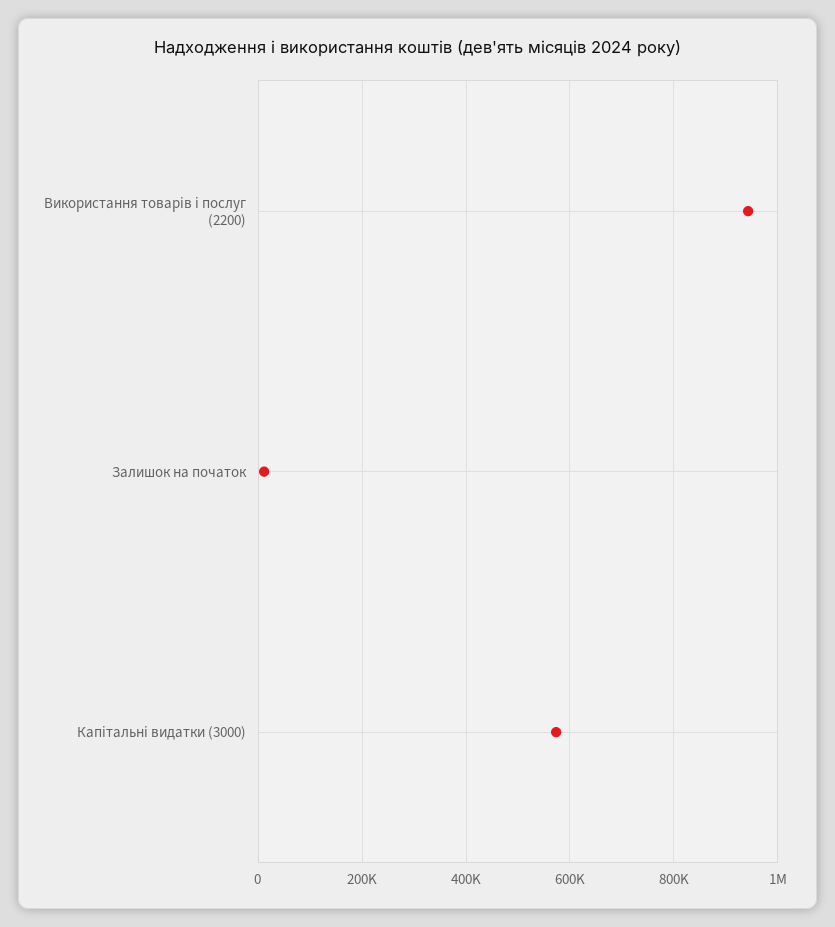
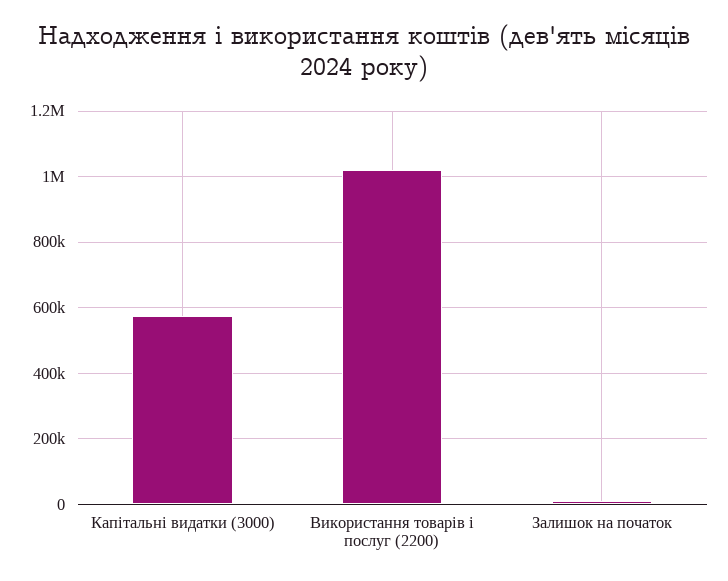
Використання товарів і послуг (2200): 940000 -> 1020000

